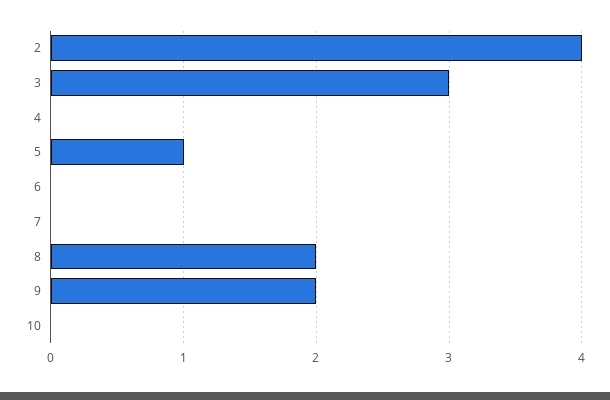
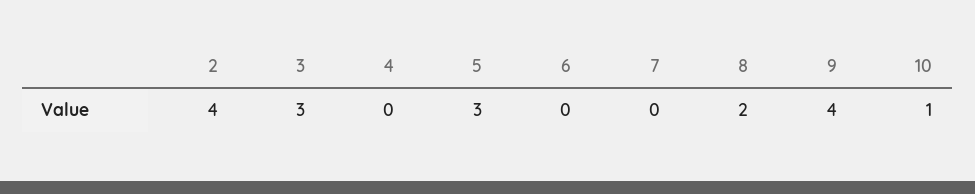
5: 1 -> 3
9: 2 -> 4
10: 0 -> 1

